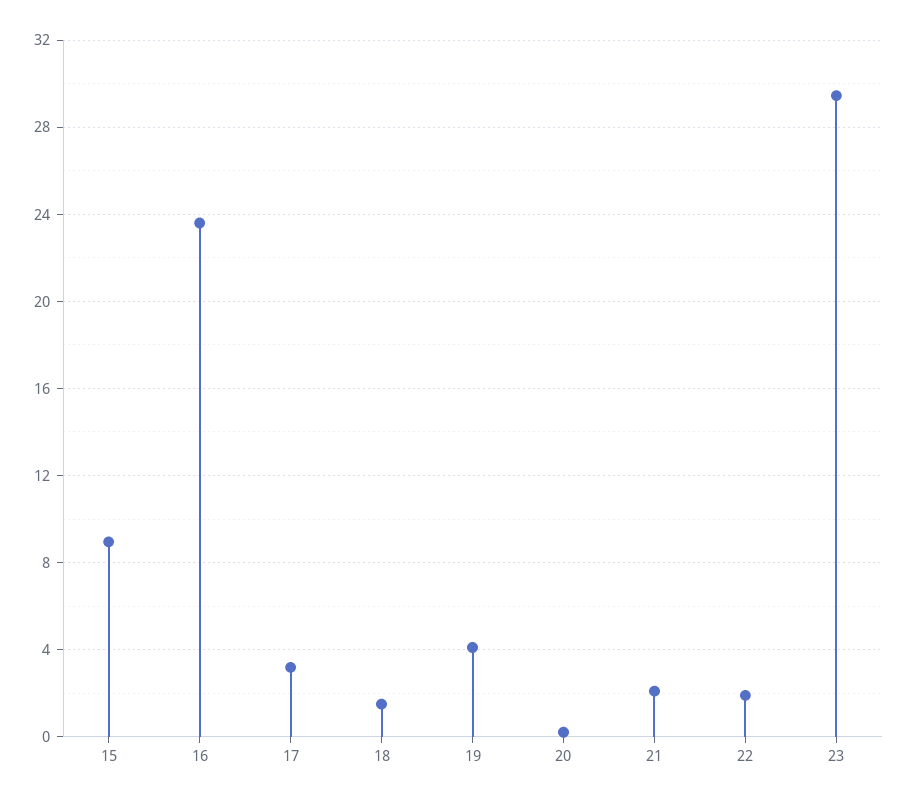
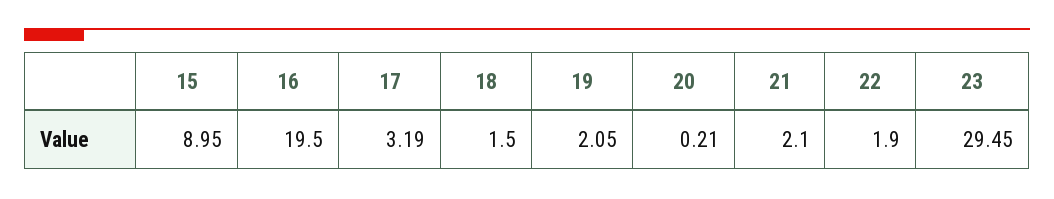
16: 23.5 -> 19.5
19: 4 -> 2.05

